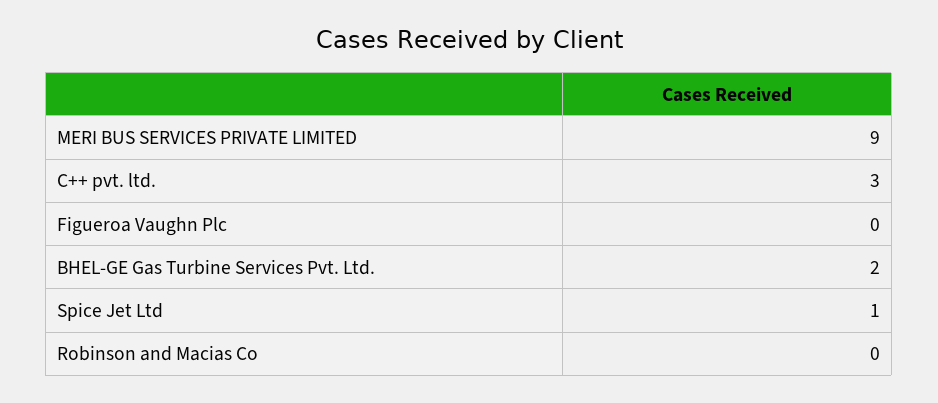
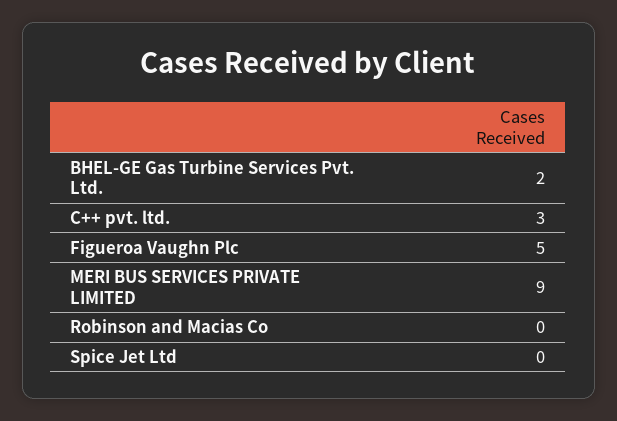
Figueroa Vaughn Plc: 0 -> 5
Spice Jet Ltd: 1 -> 0

